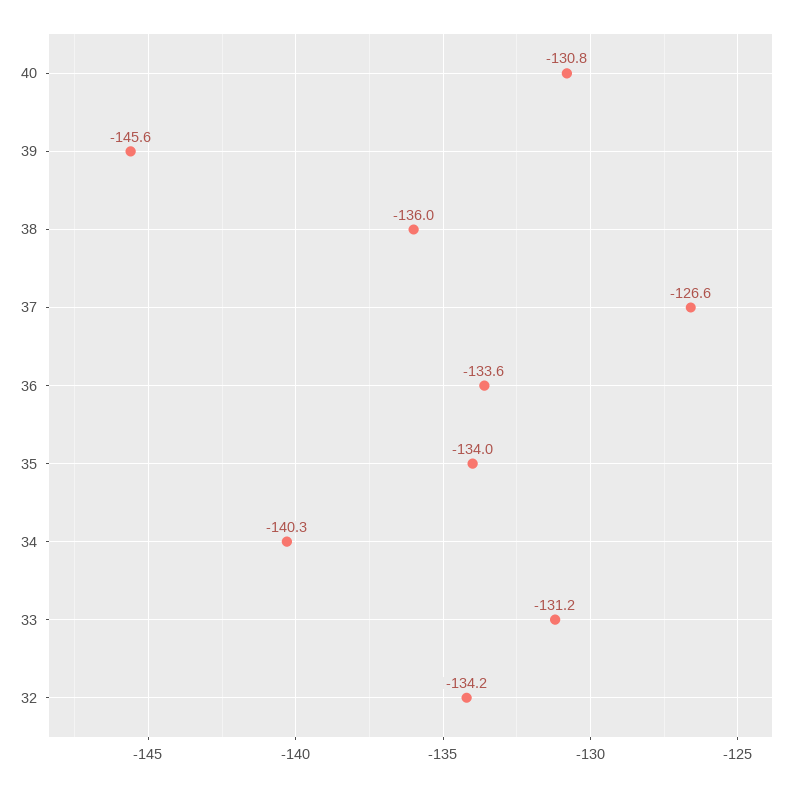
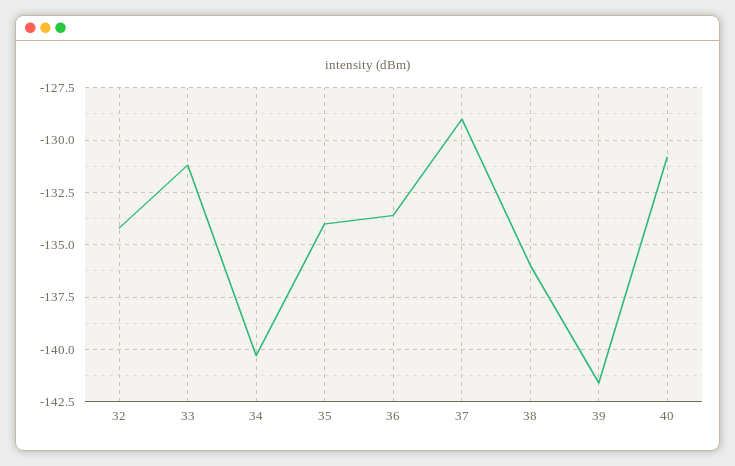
39: -145.6 -> -141.5
37: -126.6 -> -129

